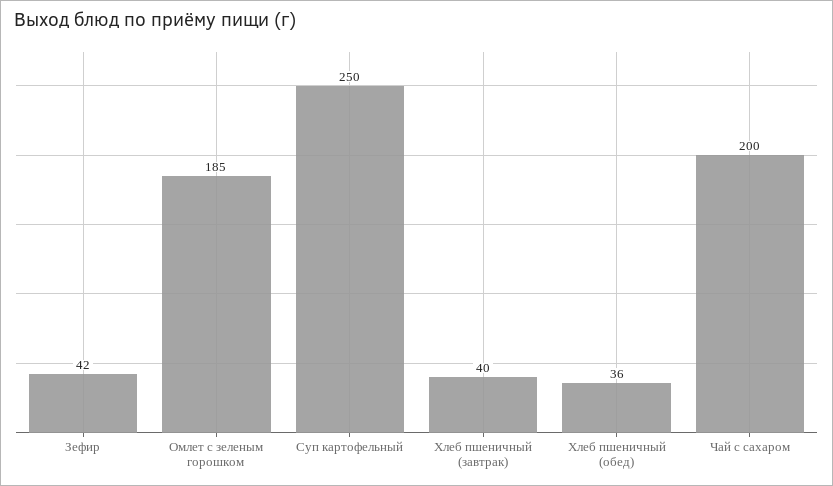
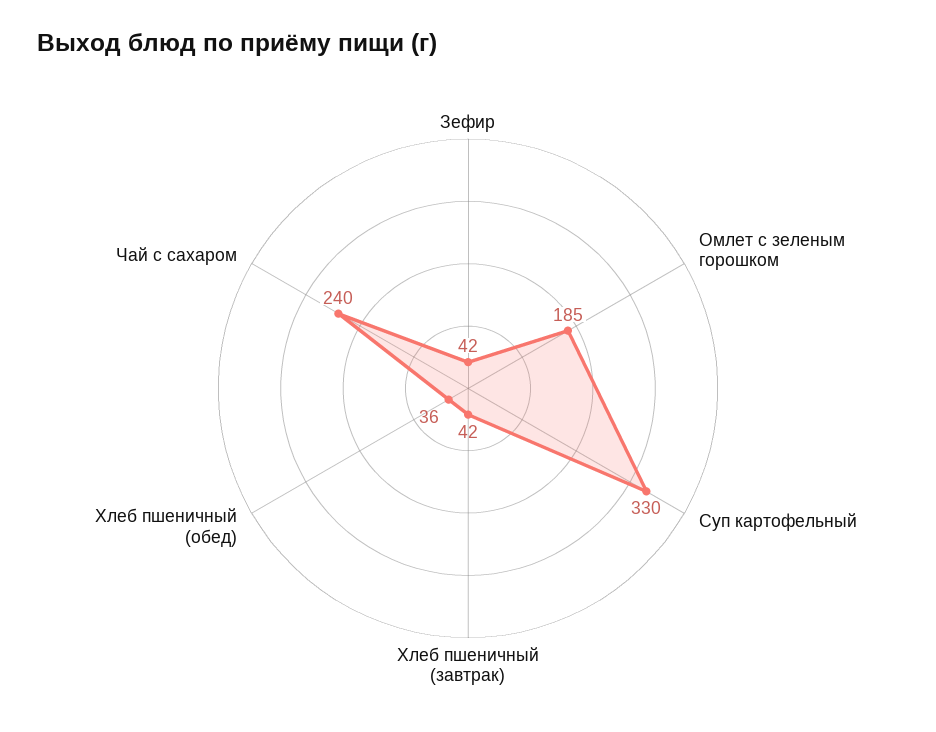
Суп картофельный: 250 -> 330
Хлеб пшеничный (завтрак): 40 -> 42
Чай с сахаром: 200 -> 240

